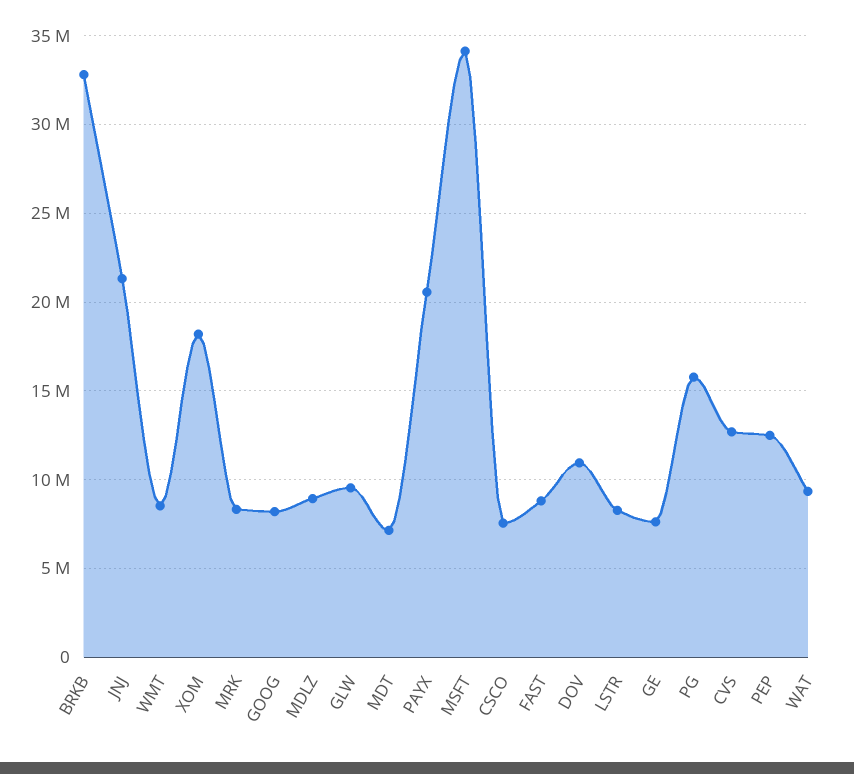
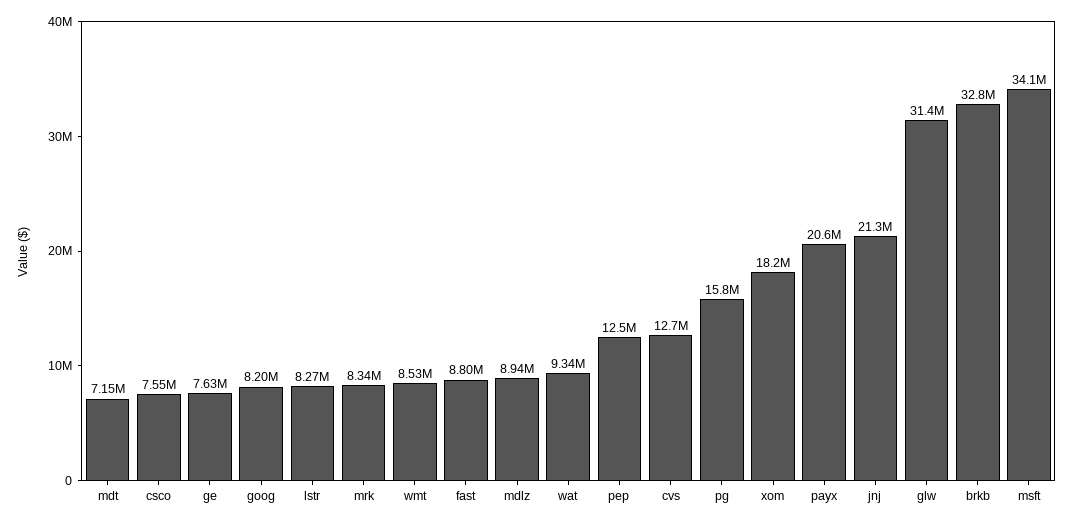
GLW: 9500000 -> 31400000
DOV: 11000000 -> none

